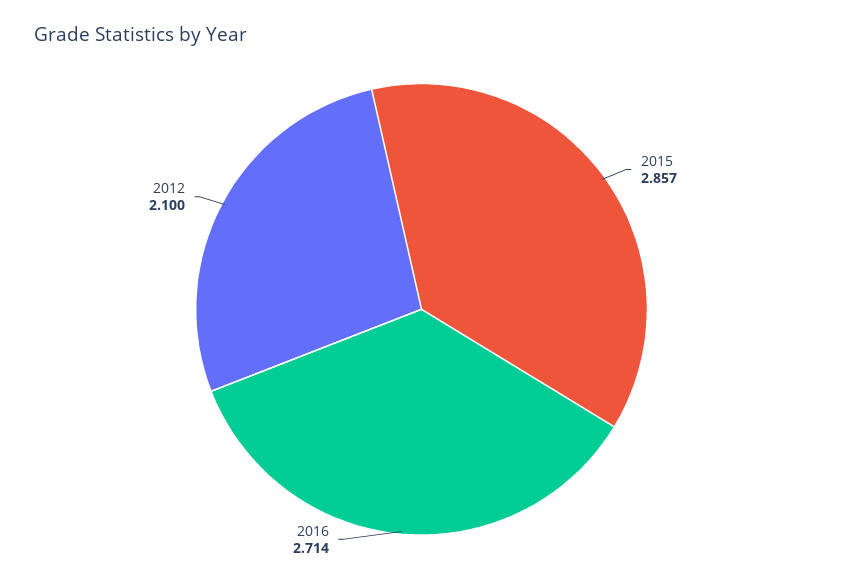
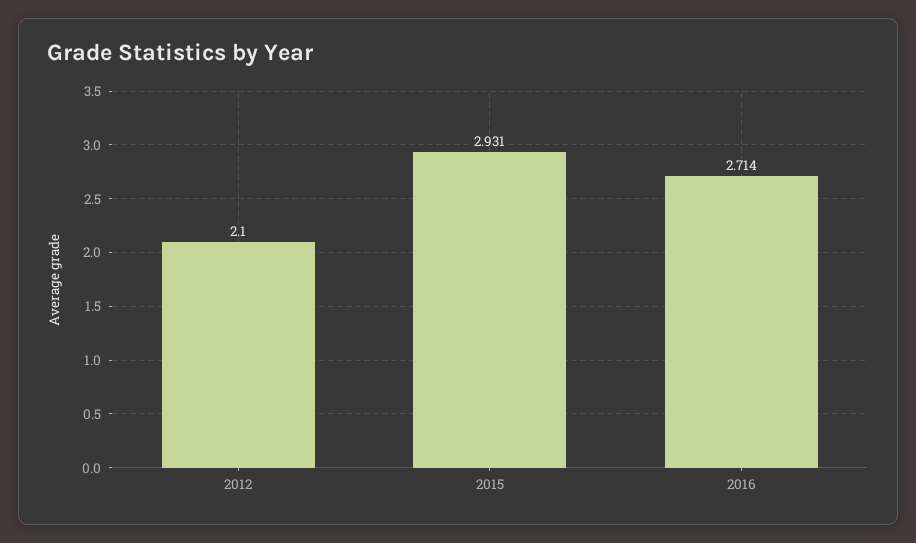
2015: 2.857 -> 2.931

